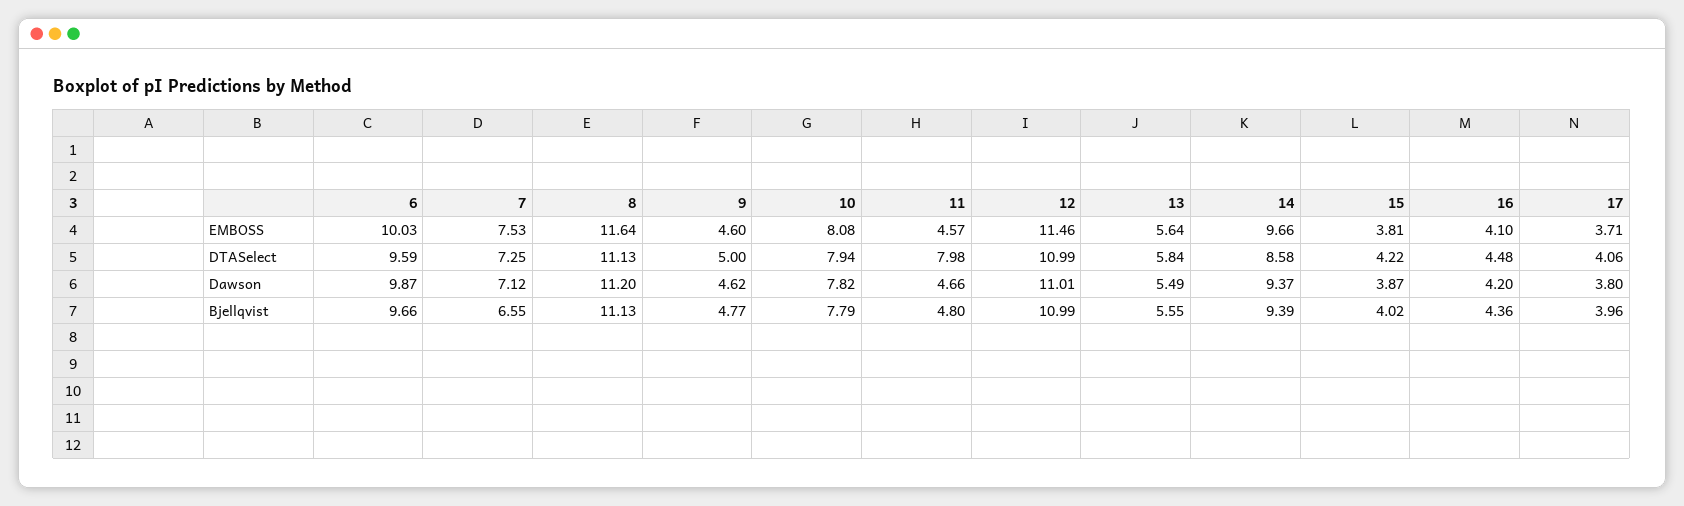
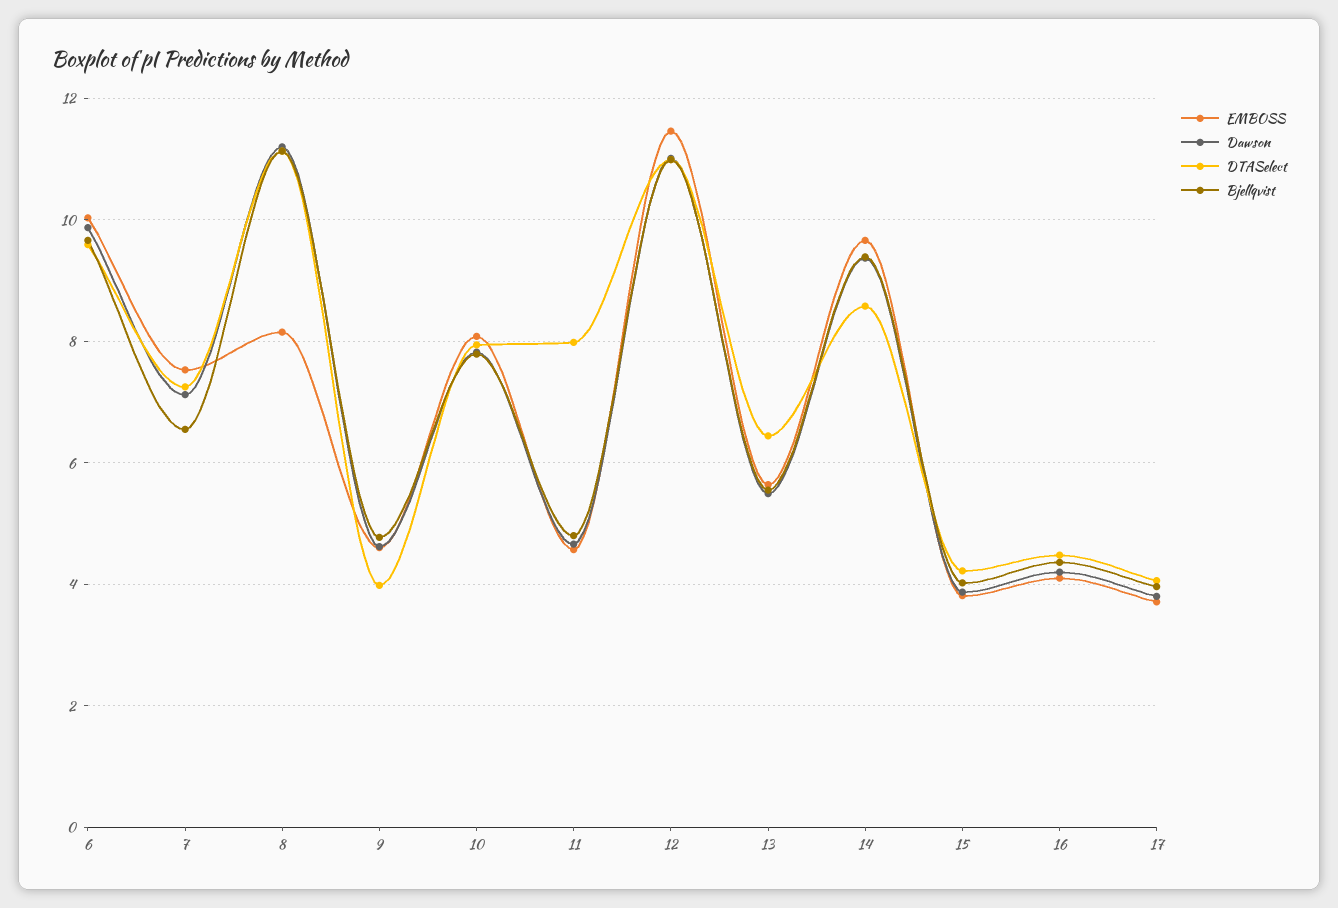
EMBOSS, 8: 11.64 -> 8.2
DTASelect, 9: 5 -> 4
DTASelect, 13: 5.84 -> 6.4

